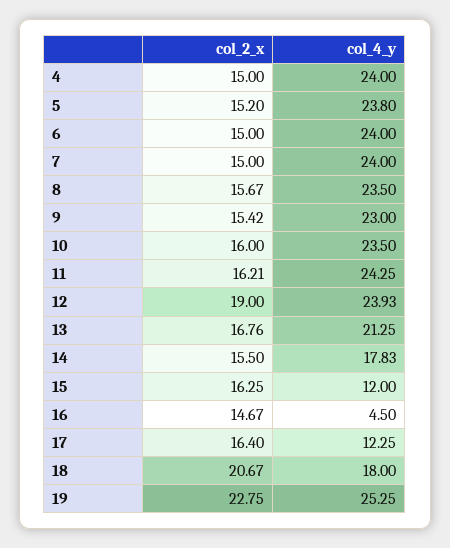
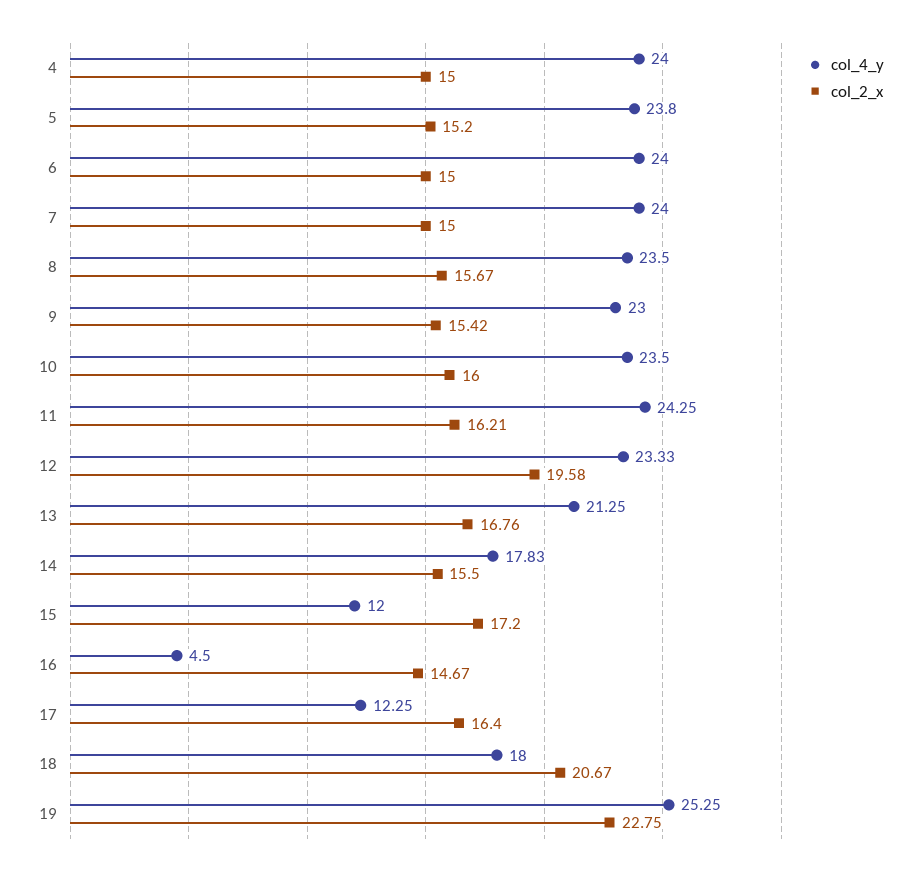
col_2_x, 12: 19 -> 19.58
col_4_y, 12: 23.93 -> 23.33
col_2_x, 15: 16.25 -> 17.2

